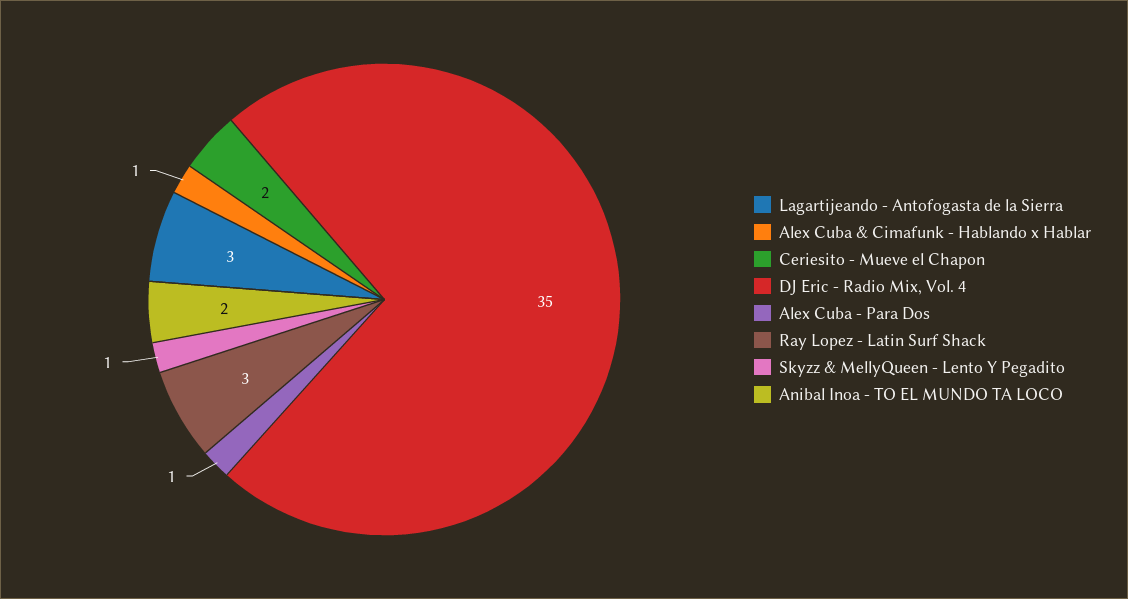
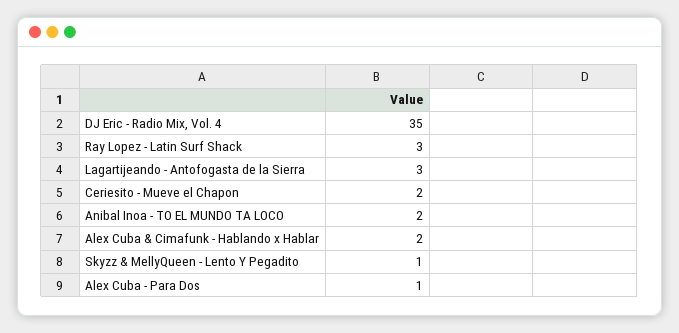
Alex Cuba & Cimafunk - Hablando x Hablar: 1 -> 2

